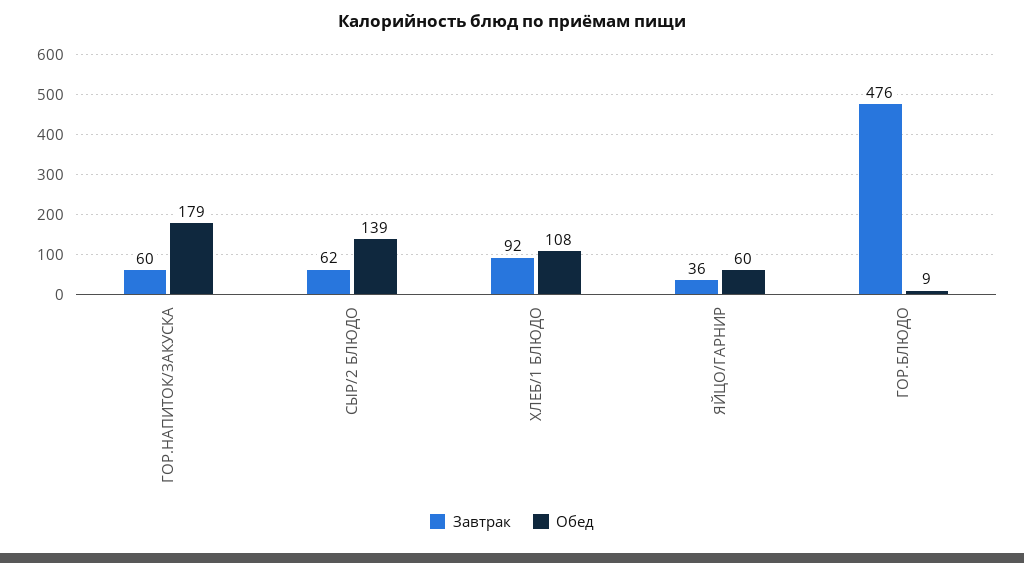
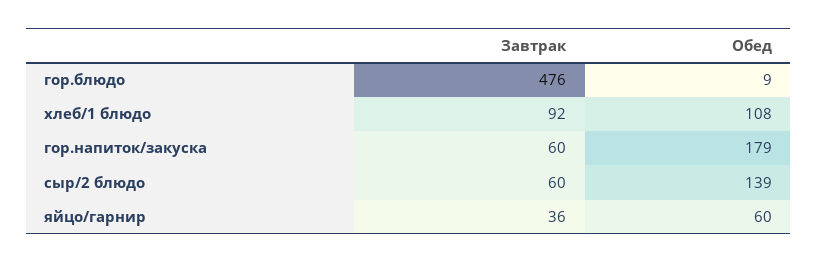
Завтрак, СЫР/2 БЛЮДО: 62 -> 60

